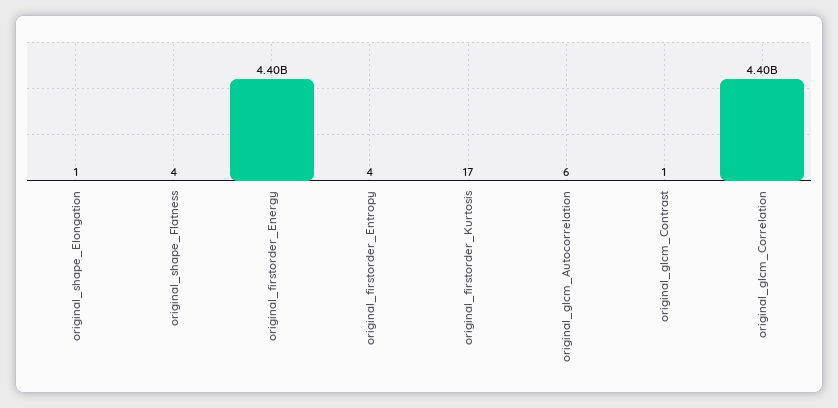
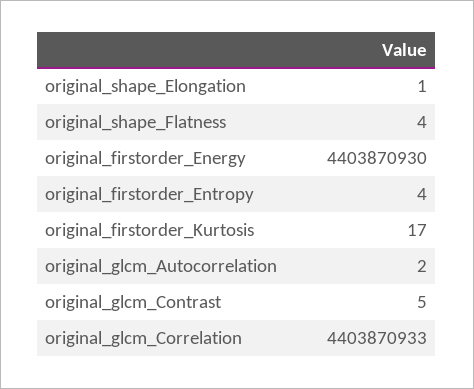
original_glcm_Autocorrelation: 6 -> 2
original_glcm_Contrast: 1 -> 5

